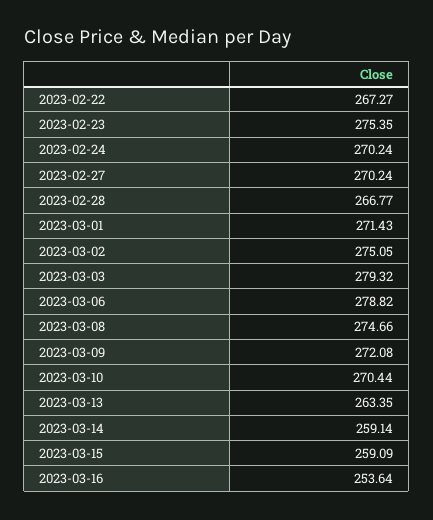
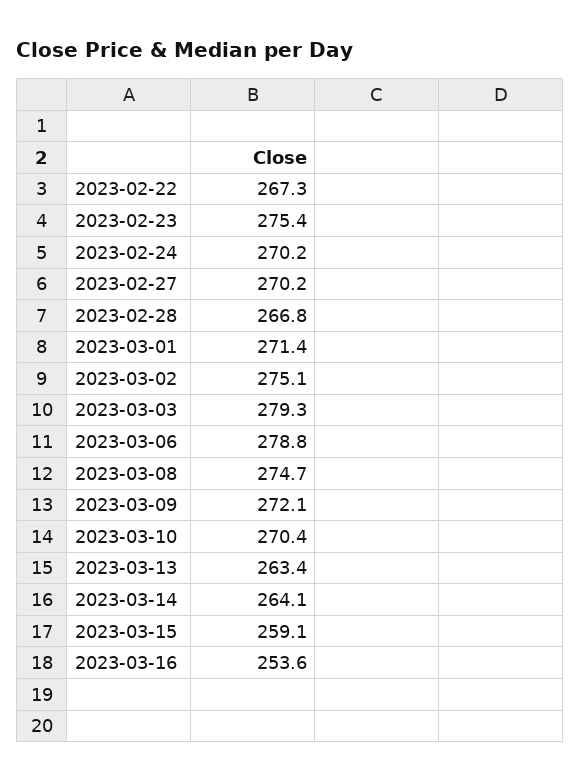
2023-03-14: 259.14 -> 264.1

